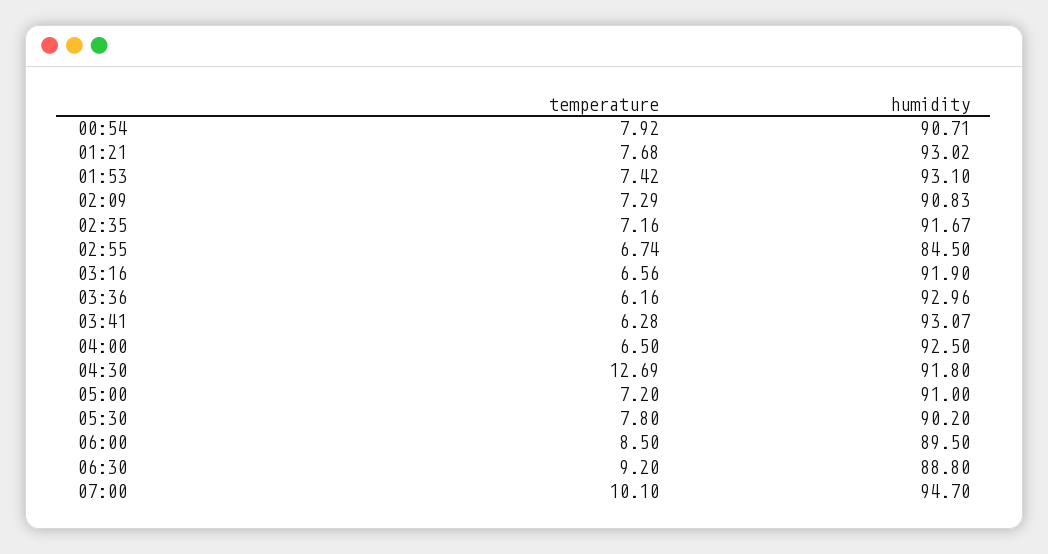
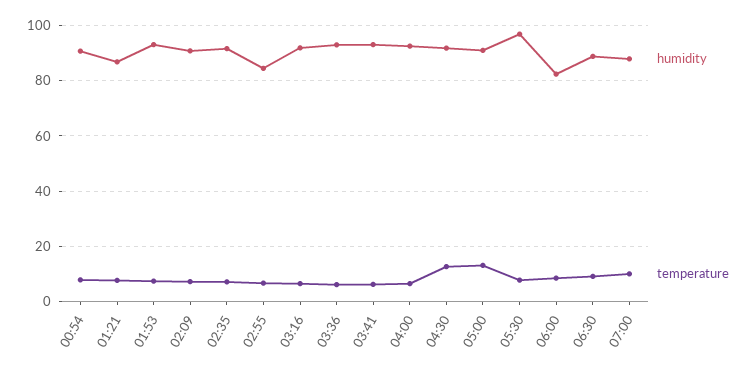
humidity, 01:21: 93.02 -> 87.5
temperature, 05:00: 7.2 -> 12.5
humidity, 05:30: 90.2 -> 97.5
humidity, 06:00: 89.5 -> 82.5
humidity, 07:00: 94.7 -> 87.5

